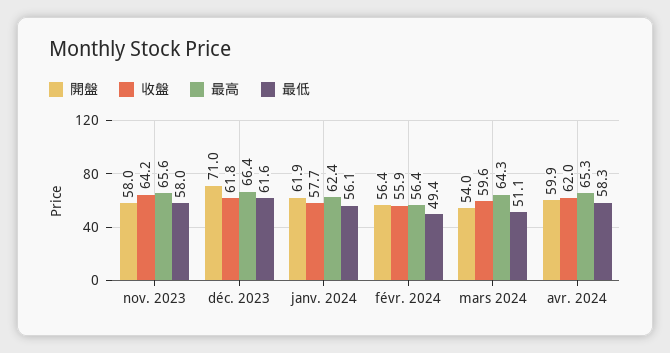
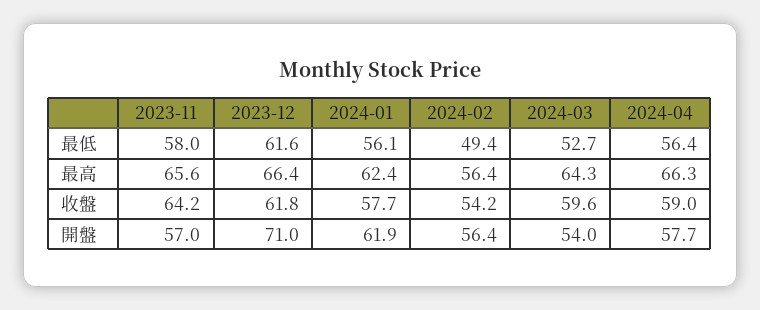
開盤, nov. 2023: 58 -> 57
收盤, févr. 2024: 55.9 -> 54.2
最低, mars 2024: 51.1 -> 52.7
開盤, avr. 2024: 59.9 -> 57.7
收盤, avr. 2024: 62 -> 59
最高, avr. 2024: 65.3 -> 66.3
最低, avr. 2024: 58.3 -> 56.4

